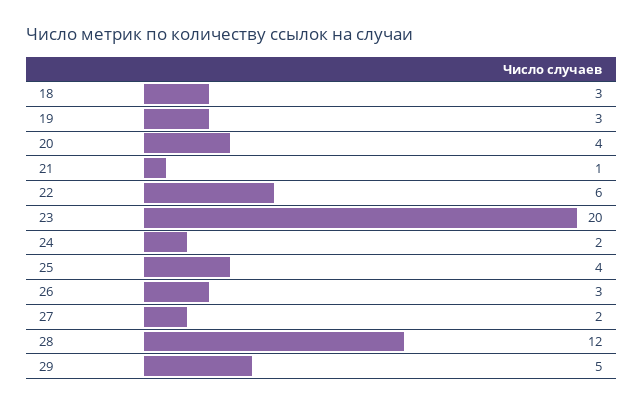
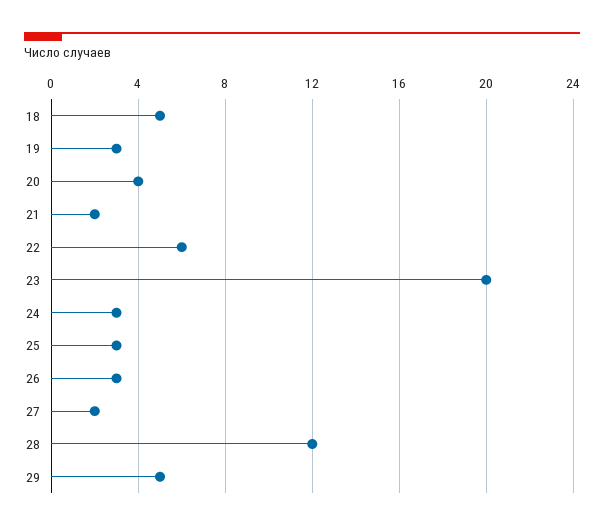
18: 3 -> 5
21: 1 -> 2
24: 2 -> 3
25: 4 -> 3

